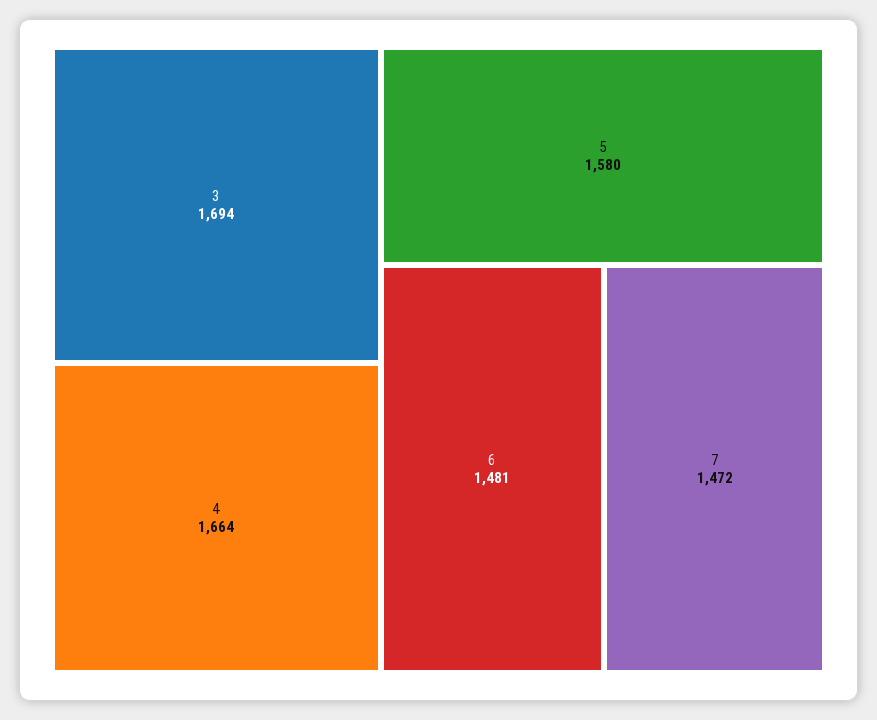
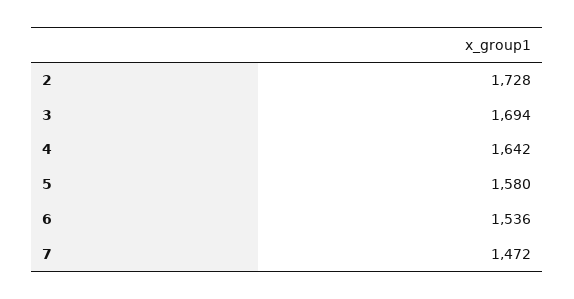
4: 1664 -> 1642
6: 1481 -> 1536
2: none -> 1728

